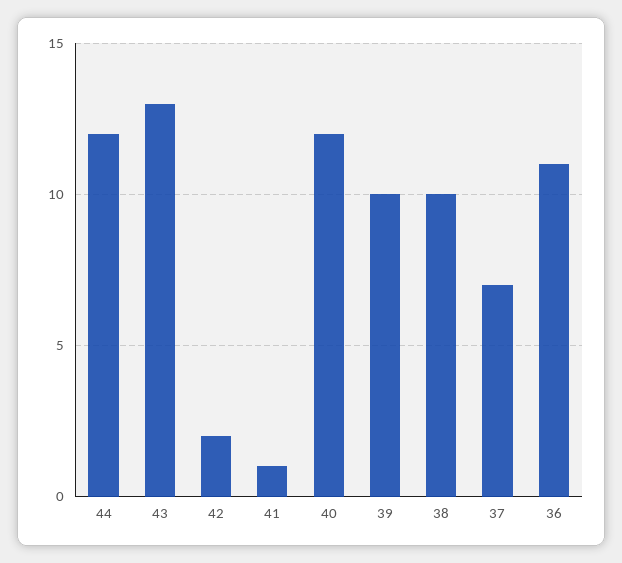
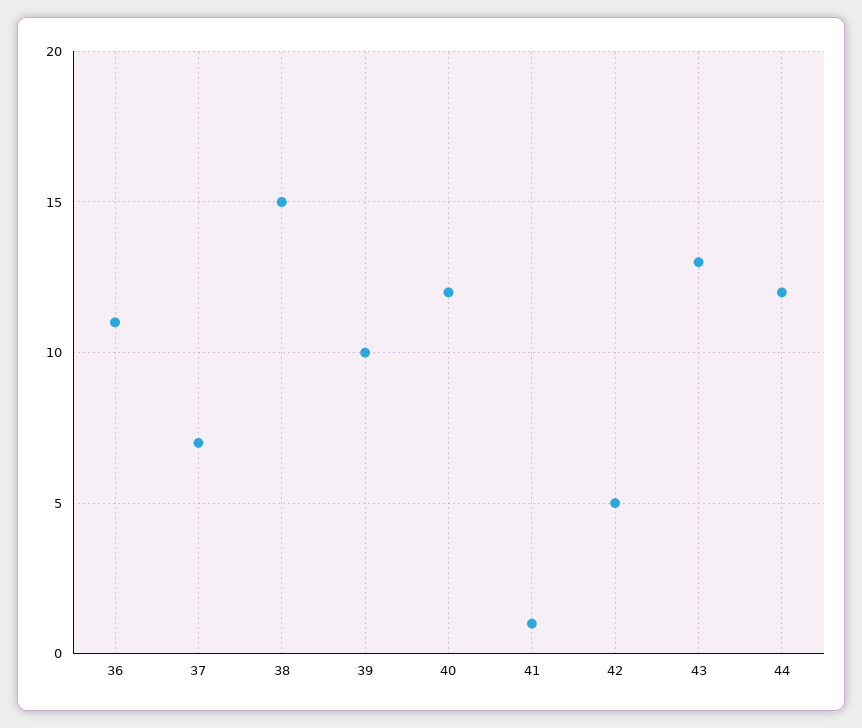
42: 2 -> 5
38: 10 -> 15

